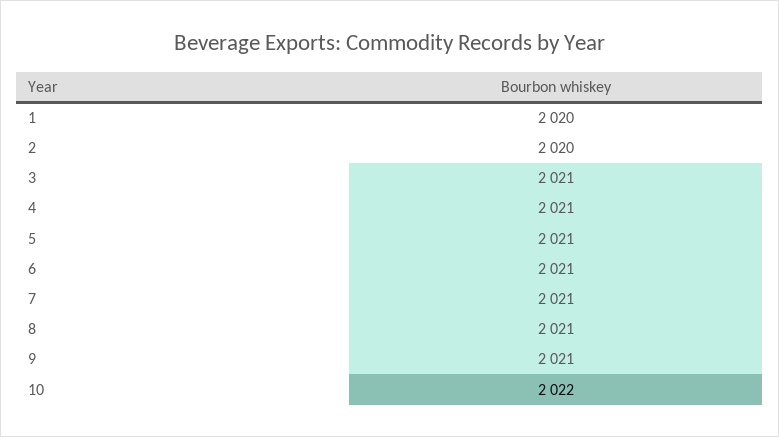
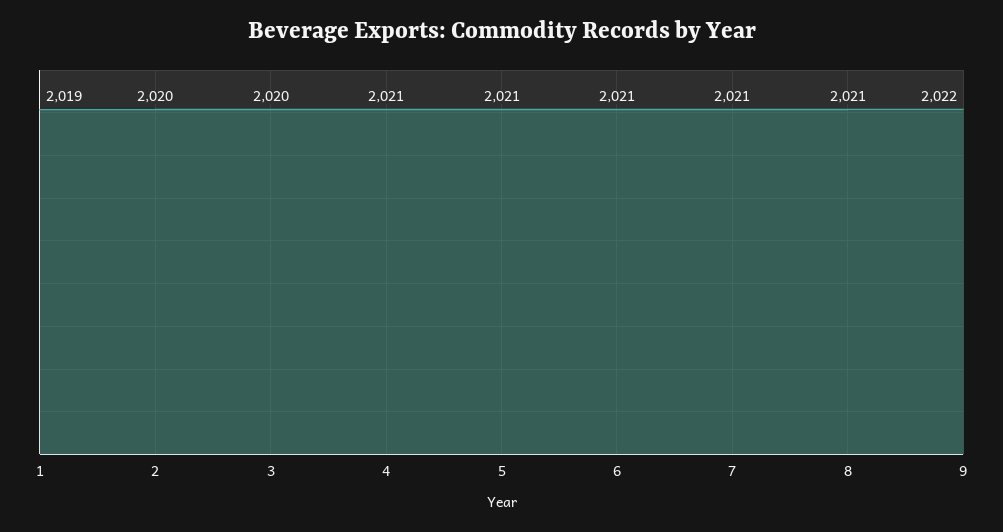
1: 2020 -> 2019
3: 2021 -> 2020
9: 2021 -> 2022
10: 2022 -> none

